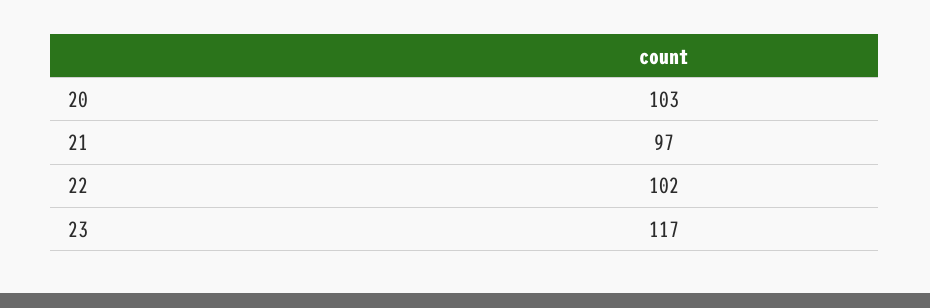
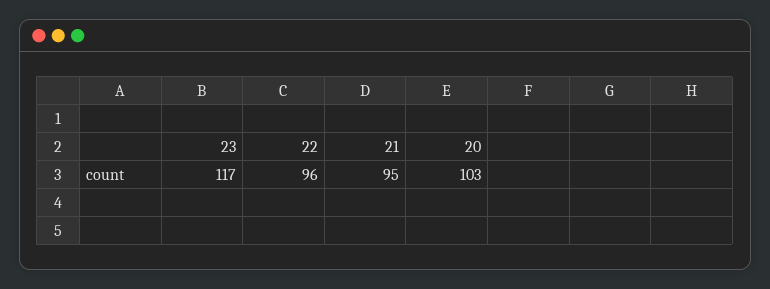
21: 97 -> 95
22: 102 -> 96

